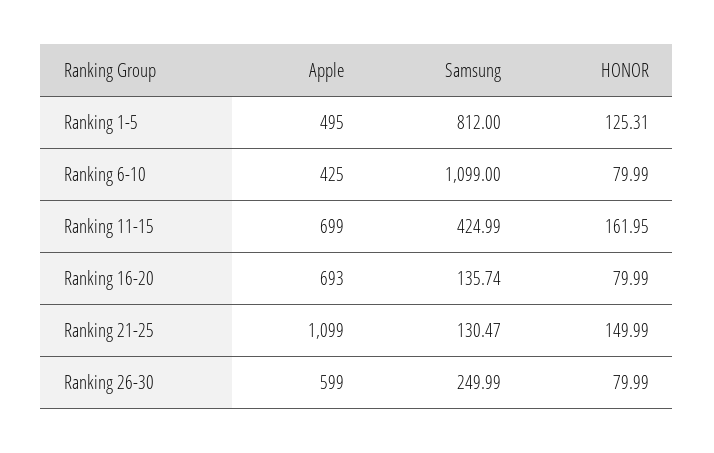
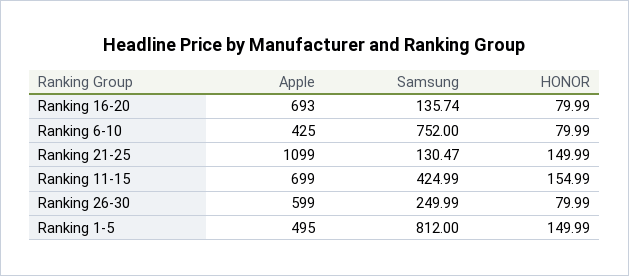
HONOR, Ranking 1-5: 125.31 -> 149.99
Samsung, Ranking 6-10: 1099 -> 752
HONOR, Ranking 11-15: 161.95 -> 154.99

